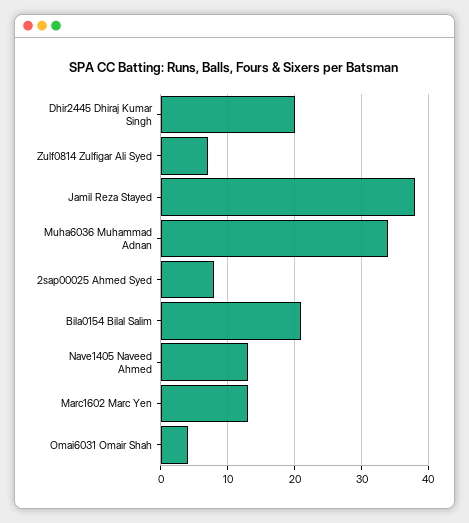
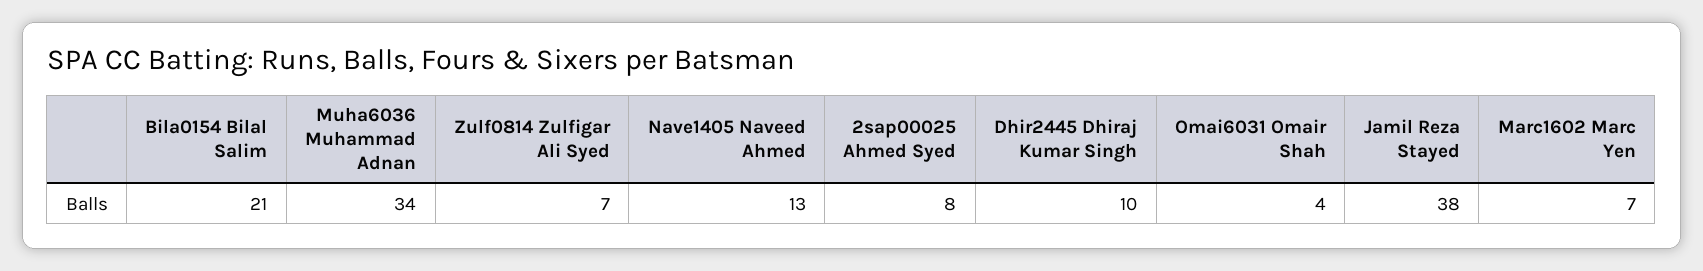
Dhir2445 Dhiraj Kumar Singh: 20 -> 10
Marc1602 Marc Yen: 13 -> 7

